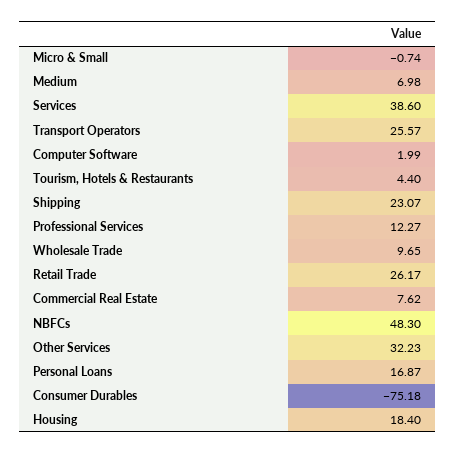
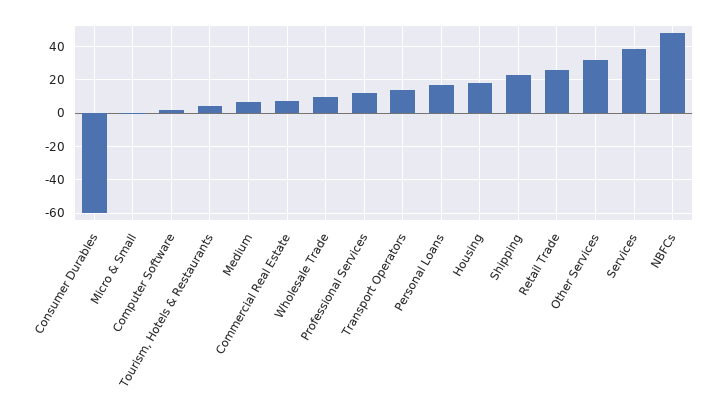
Transport Operators: 25.57 -> 15
Consumer Durables: -75.18 -> -60

